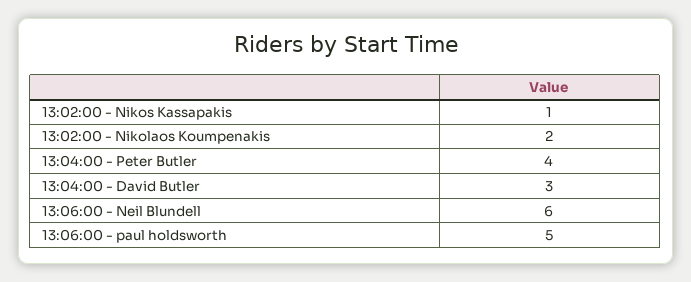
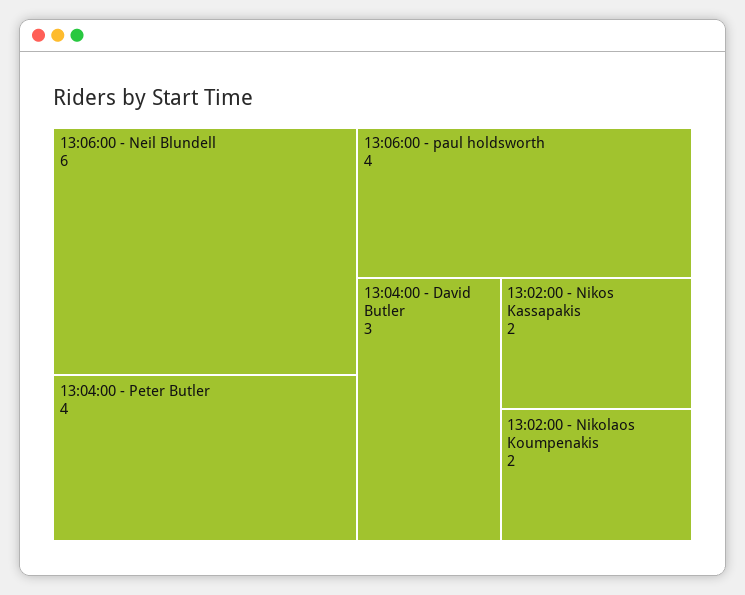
13:02:00 - Nikos Kassapakis: 1 -> 2
13:06:00 - paul holdsworth: 5 -> 4

